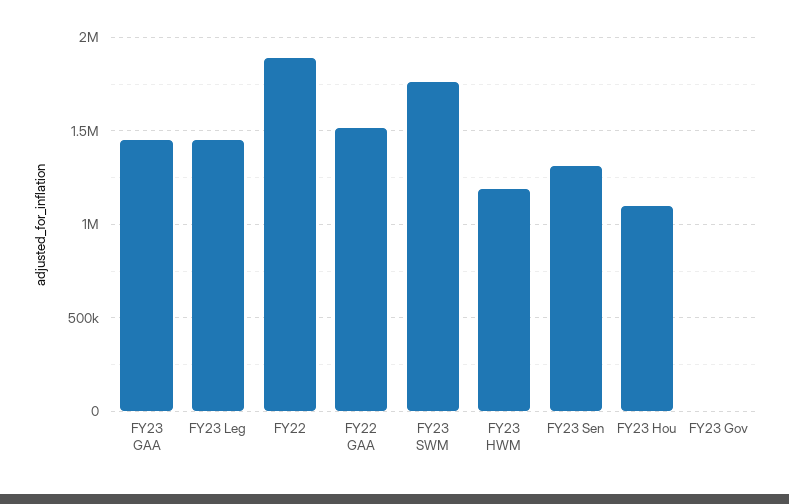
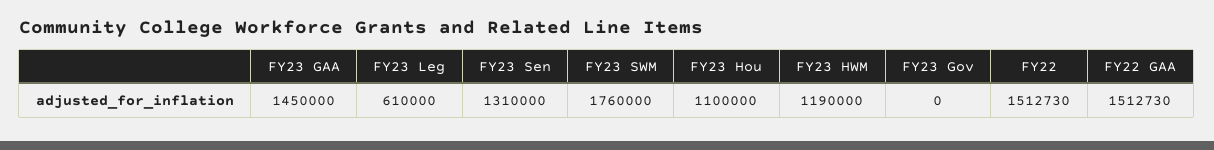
FY23 Leg: 1450000 -> 610000
FY22: 1900000 -> 1512730

